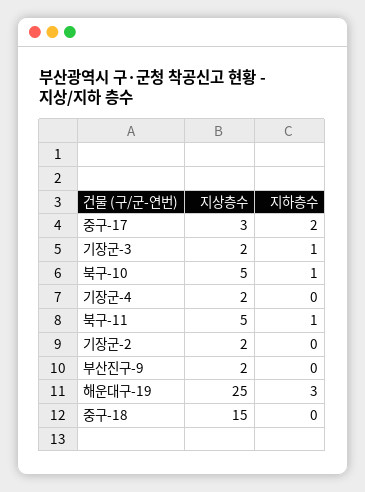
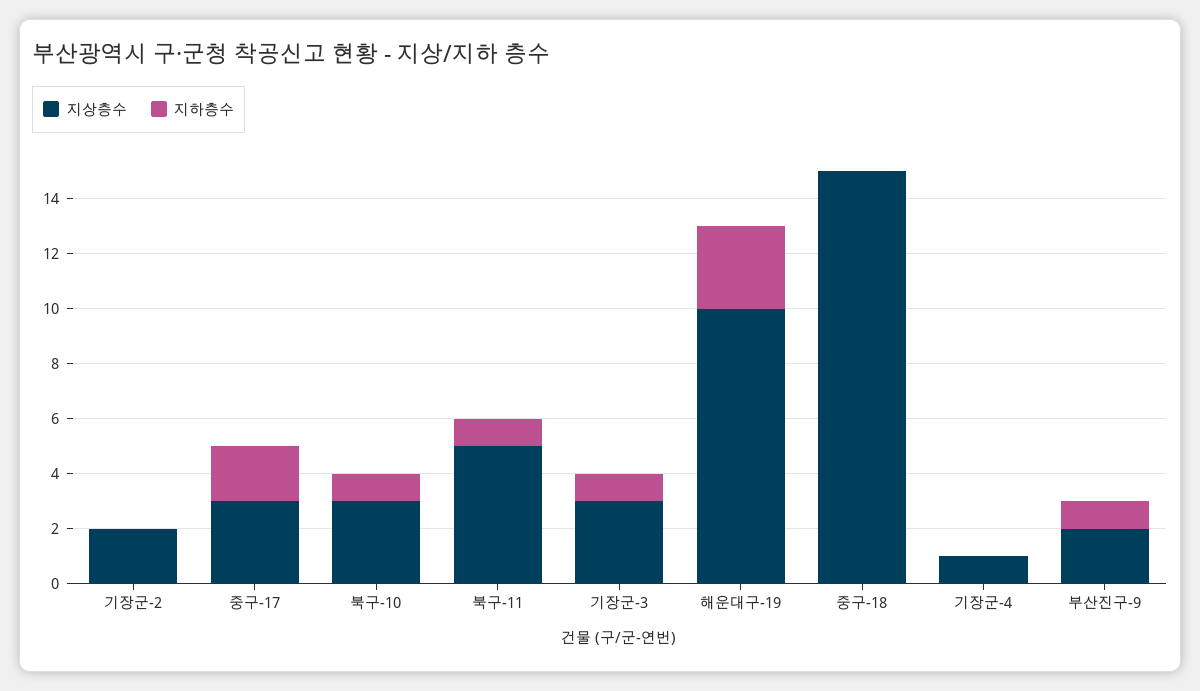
지상층수, 기장군-3: 2 -> 3
지상층수, 북구-10: 5 -> 3
지상층수, 기장군-4: 2 -> 1
지하층수, 부산진구-9: 0 -> 1
지상층수, 해운대구-19: 25 -> 10

